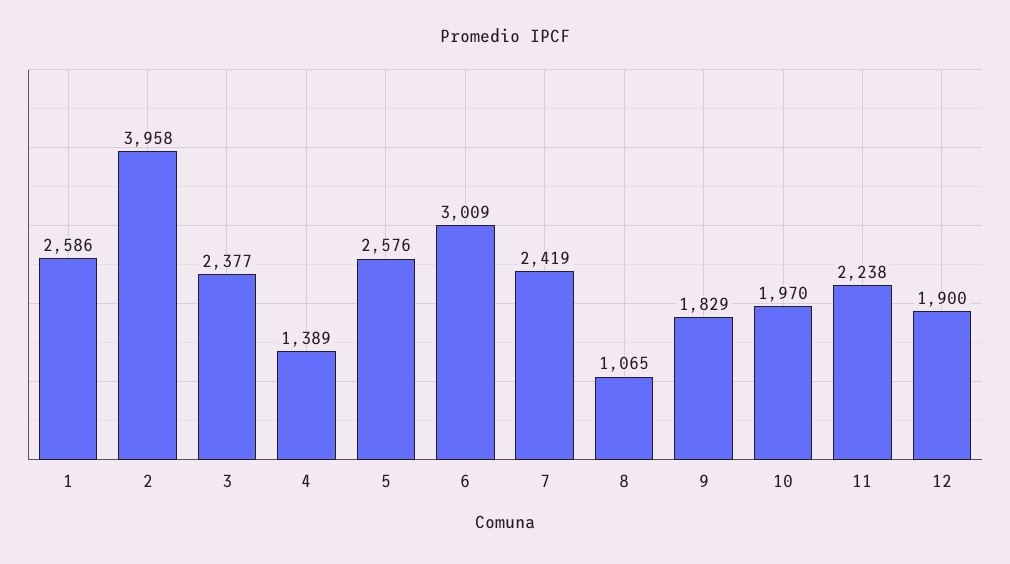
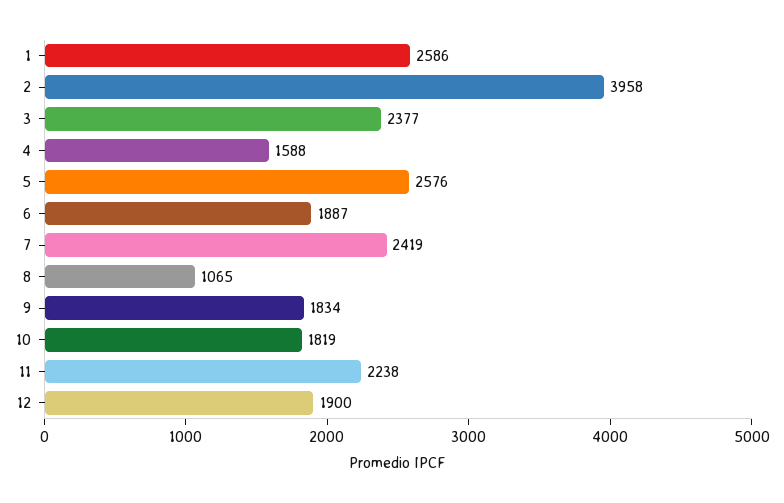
4: 1389 -> 1588
6: 3009 -> 1887
9: 1829 -> 1834
10: 1970 -> 1819

